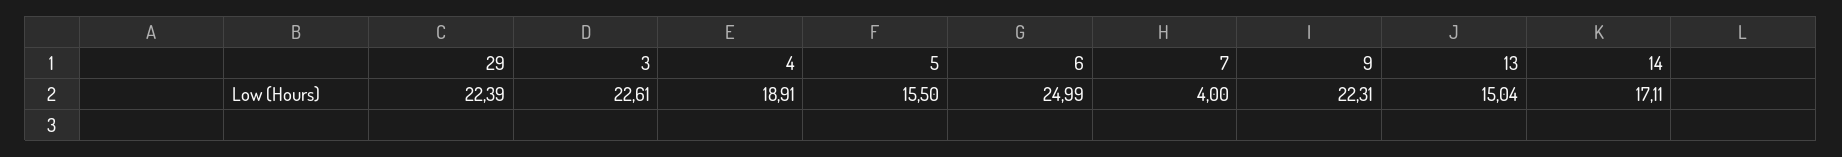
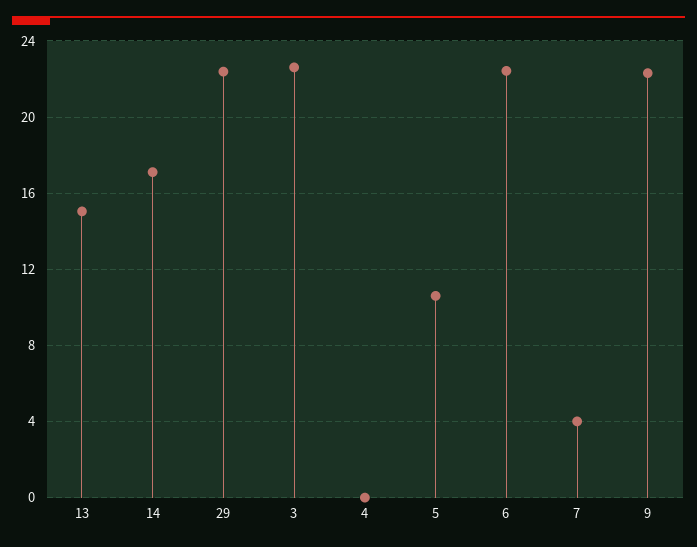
4: 18.91 -> 0
5: 15.5 -> 10.5
6: 24.99 -> 22.5

